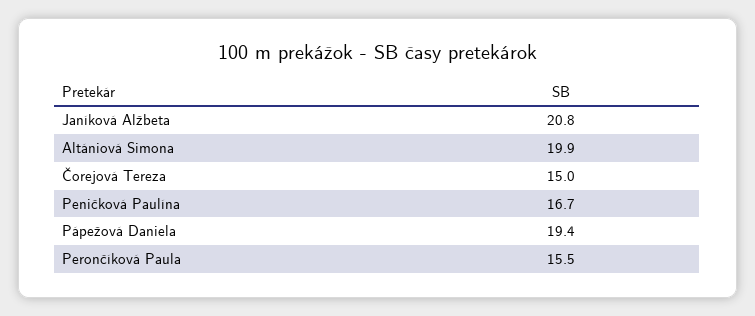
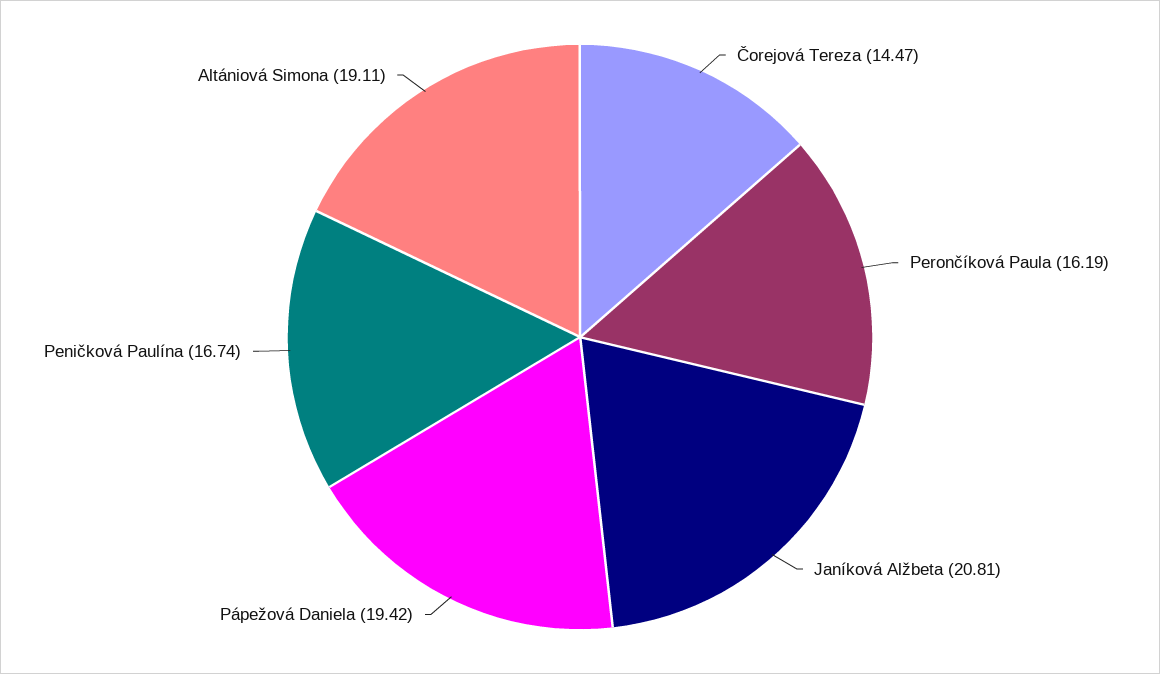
Altániová Simona: 19.9 -> 19.11
Čorejová Tereza: 15 -> 14.47
Perončíková Paula: 15.5 -> 16.19

